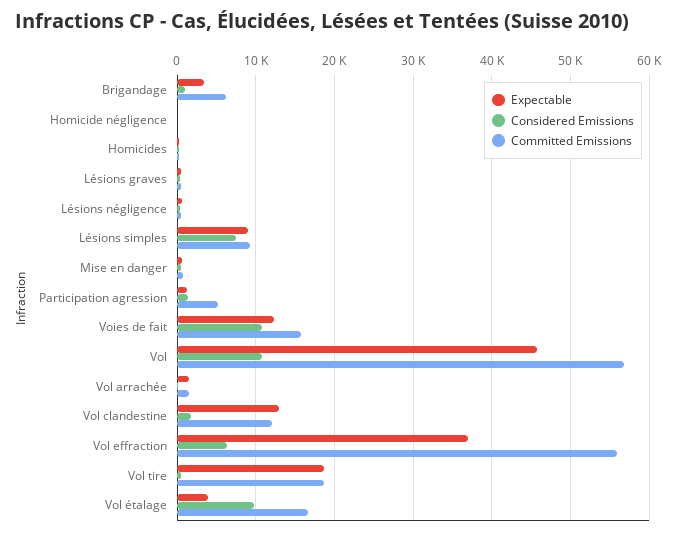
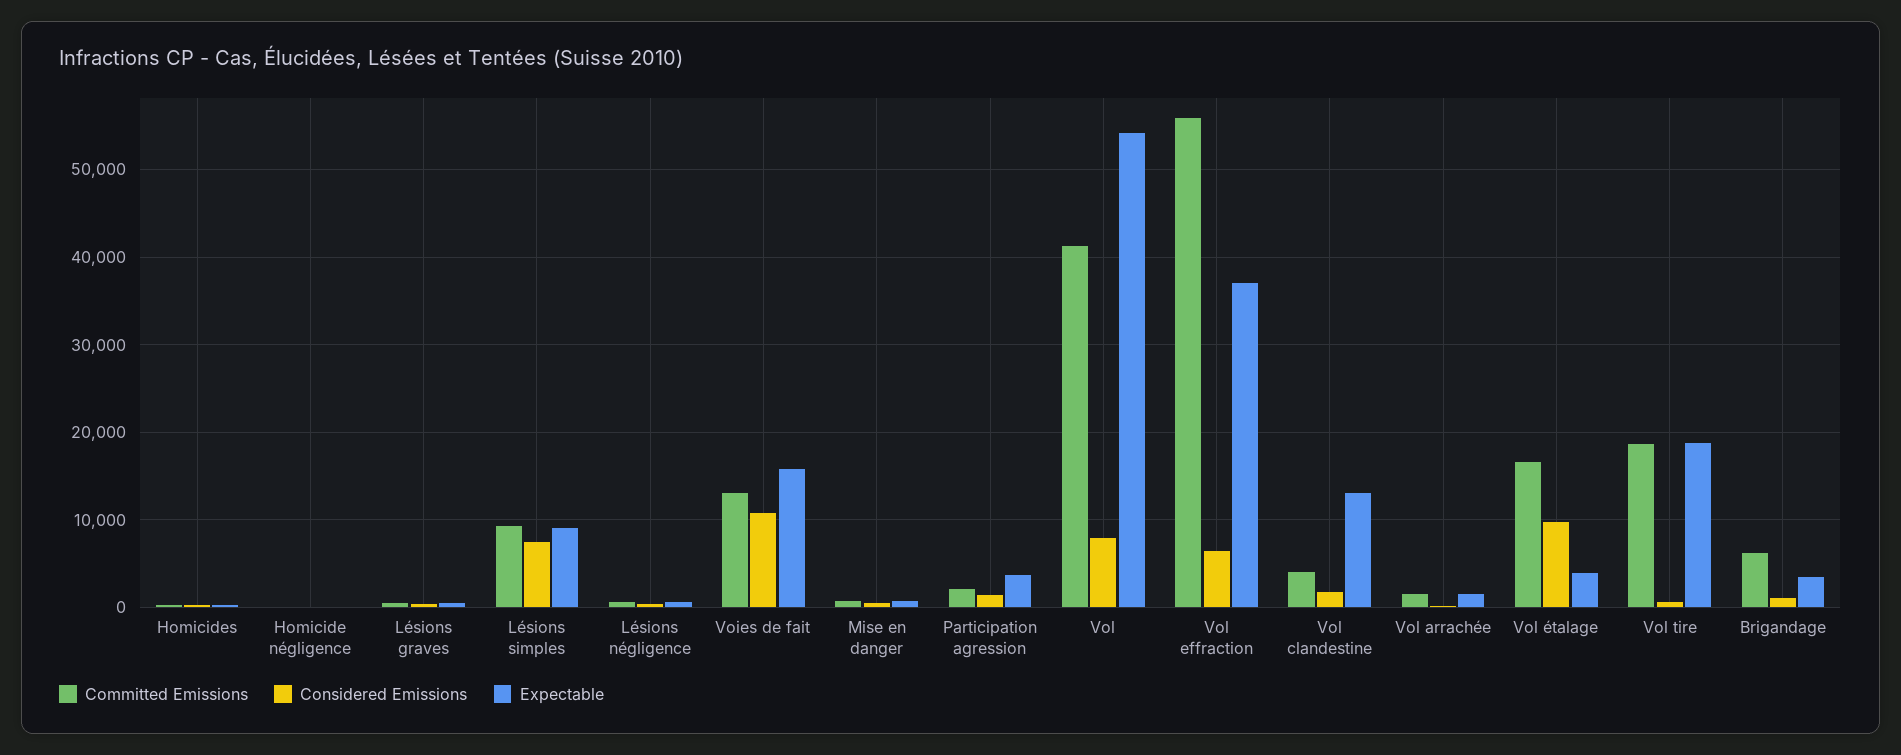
Expectable, Participation agression: 1000 -> 4000
Committed Emissions, Participation agression: 5000 -> 2000
Expectable, Voies de fait: 12000 -> 16000
Committed Emissions, Voies de fait: 16000 -> 13000
Expectable, Vol: 46000 -> 54000
Considered Emissions, Vol: 11000 -> 8000
Committed Emissions, Vol: 57000 -> 41000
Committed Emissions, Vol clandestine: 12000 -> 4000

